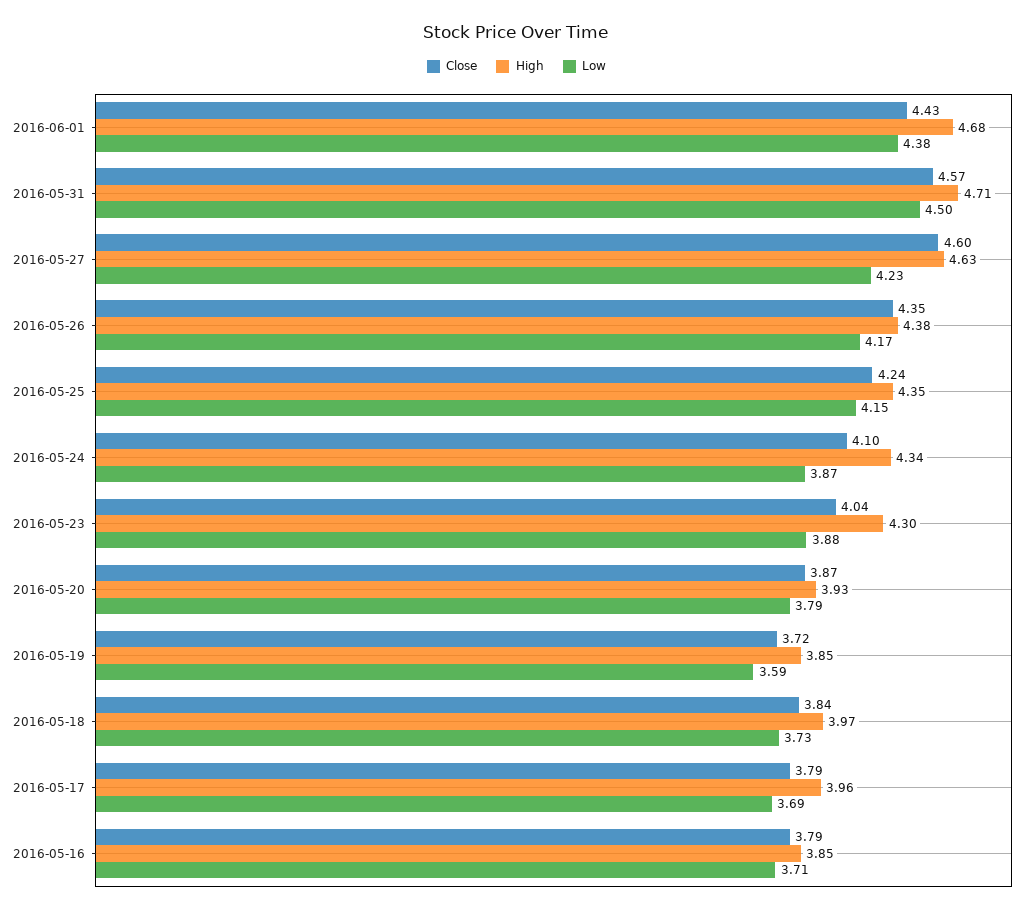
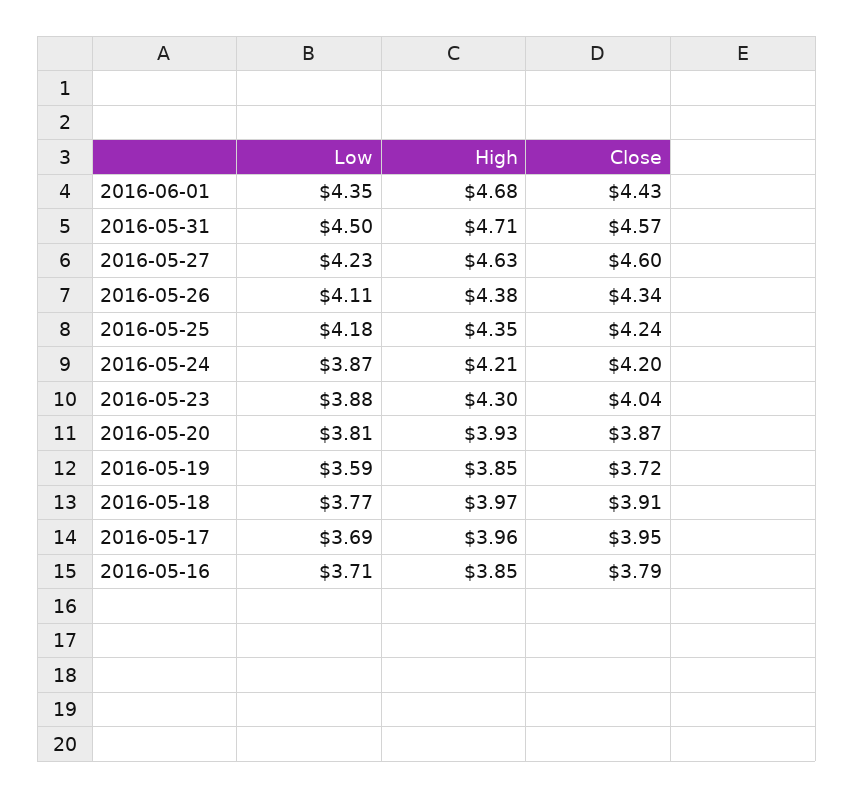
Low, 2016-06-01: 4.38 -> 4.35
Close, 2016-05-26: 4.35 -> 4.34
Low, 2016-05-26: 4.17 -> 4.11
Low, 2016-05-25: 4.15 -> 4.18
Close, 2016-05-24: 4.1 -> 4.2
High, 2016-05-24: 4.34 -> 4.21
Low, 2016-05-20: 3.79 -> 3.81
Close, 2016-05-18: 3.84 -> 3.91
Low, 2016-05-18: 3.73 -> 3.77
Close, 2016-05-17: 3.79 -> 3.95

